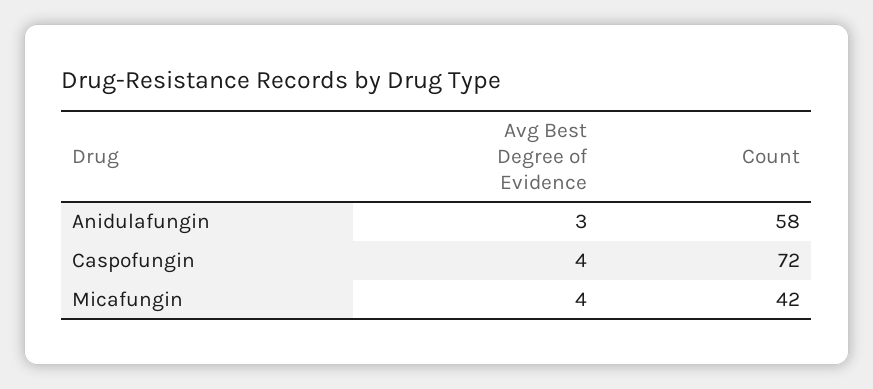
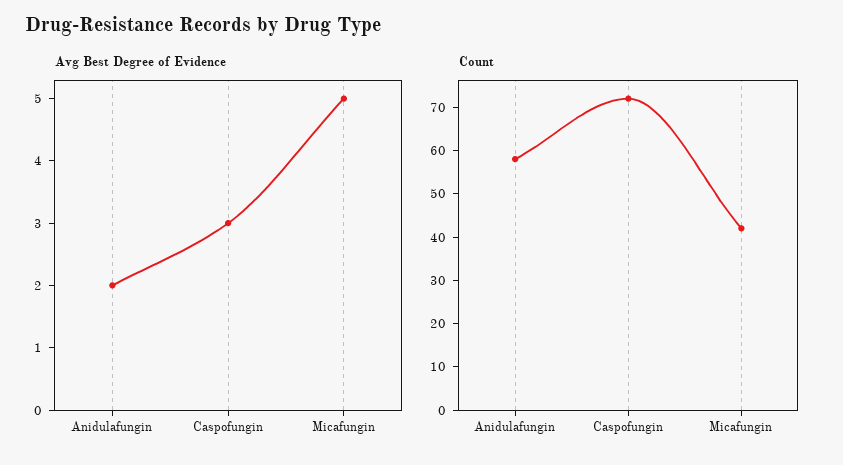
Avg Best Degree of Evidence, Anidulafungin: 3 -> 2
Avg Best Degree of Evidence, Caspofungin: 4 -> 3
Avg Best Degree of Evidence, Micafungin: 4 -> 5

